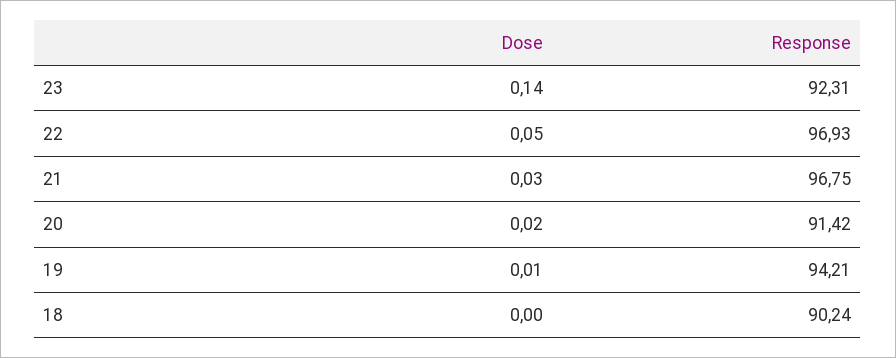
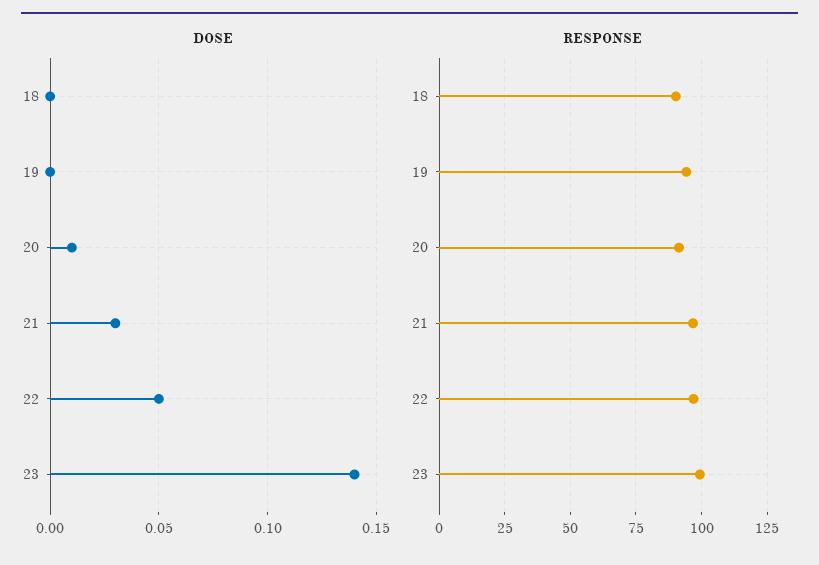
Response, 23: 92.31 -> 100
Dose, 20: 0.02 -> 0.01
Dose, 19: 0.01 -> 0

